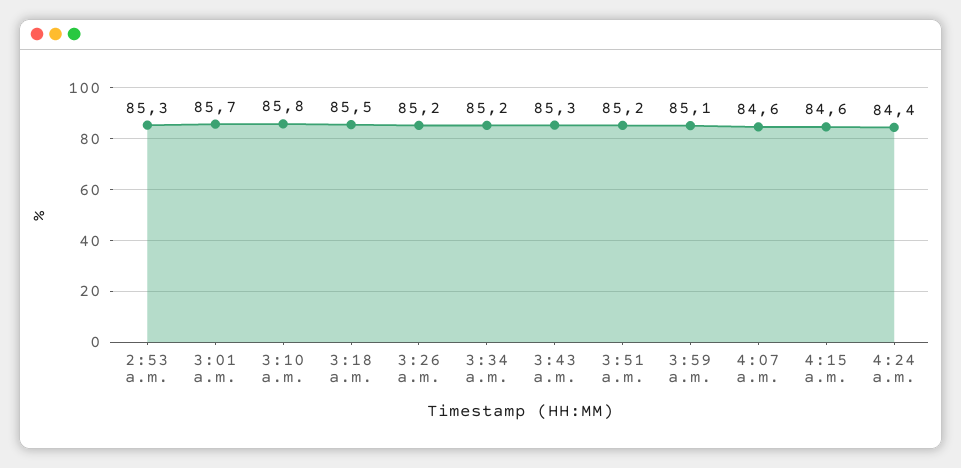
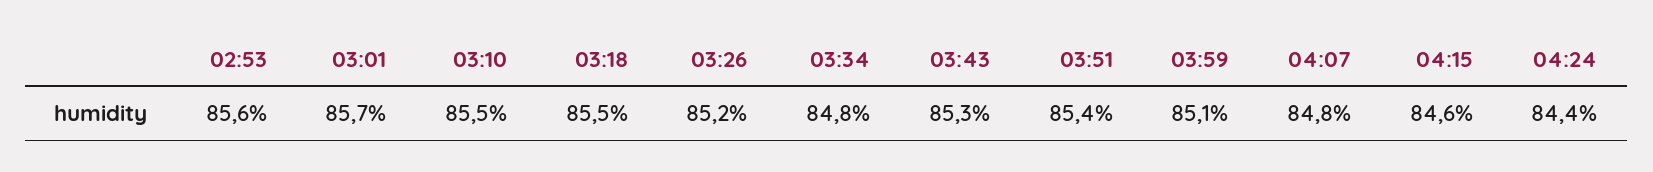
2:53 a.m.: 85.3 -> 85.6
3:10 a.m.: 85.8 -> 85.5
3:34 a.m.: 85.2 -> 84.8
3:51 a.m.: 85.2 -> 85.4
4:07 a.m.: 84.6 -> 84.8

